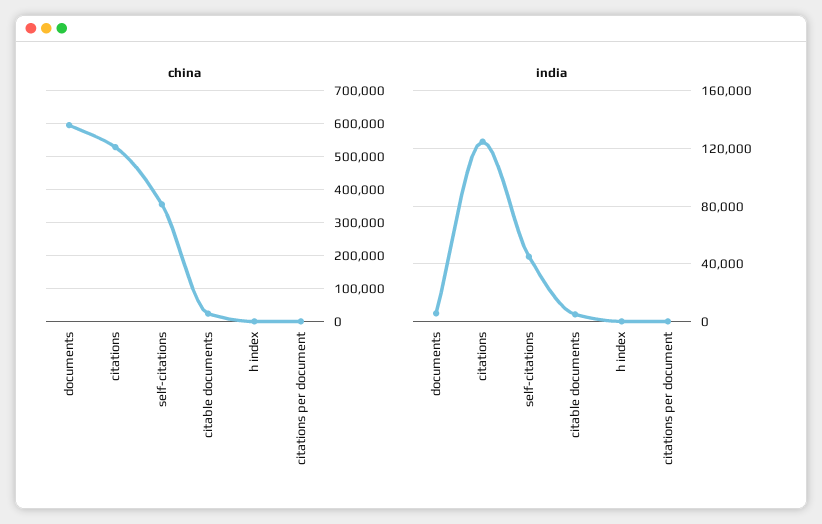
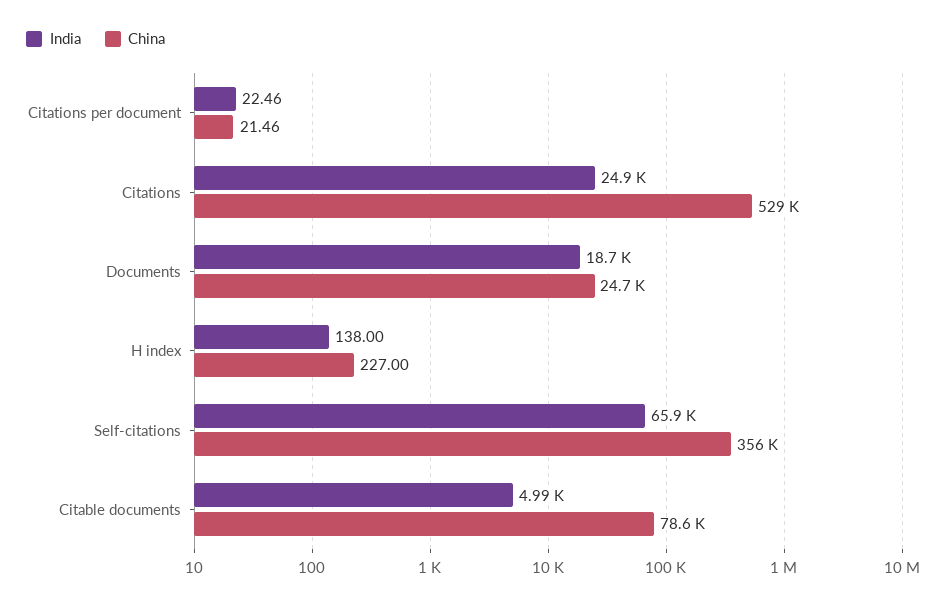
china, documents: 600000 -> 24700
china, citable documents: 20000 -> 78600
india, documents: 5000 -> 18700
india, citations: 125000 -> 24900
india, self-citations: 45000 -> 65900

